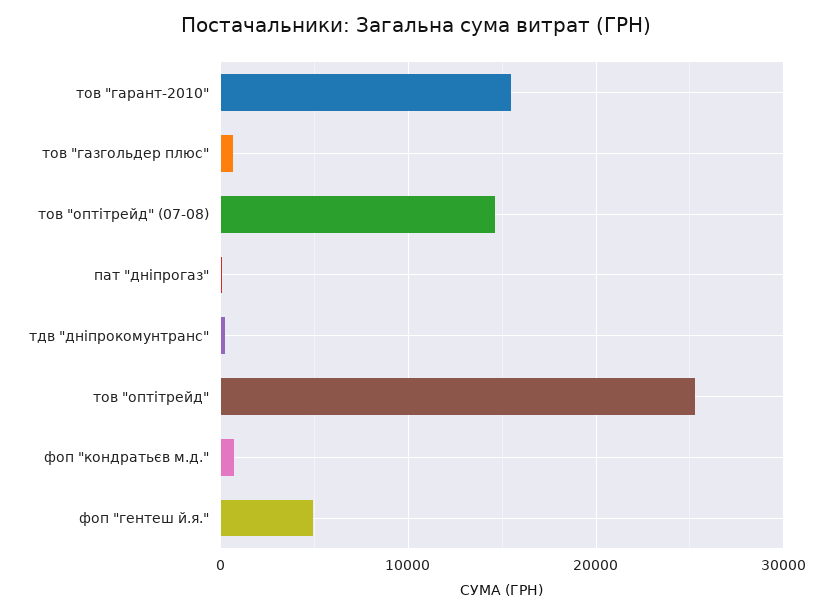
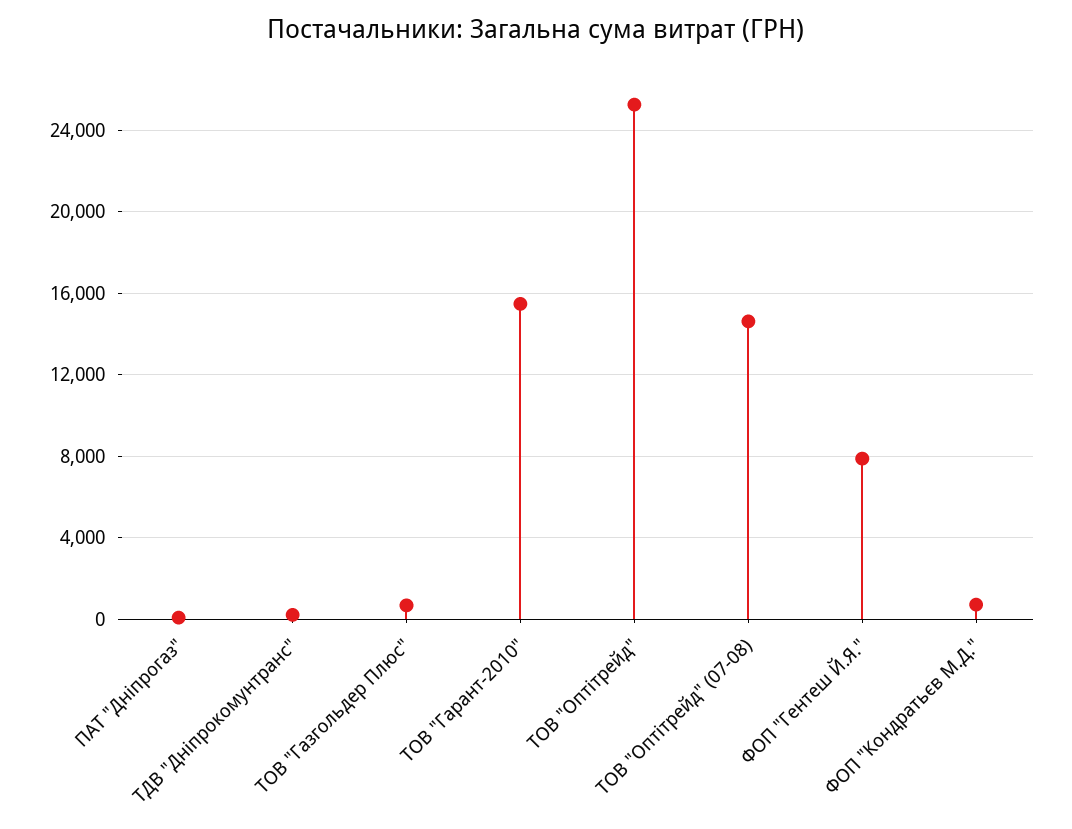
фоп "гентеш й.я.": 5000 -> 8000

